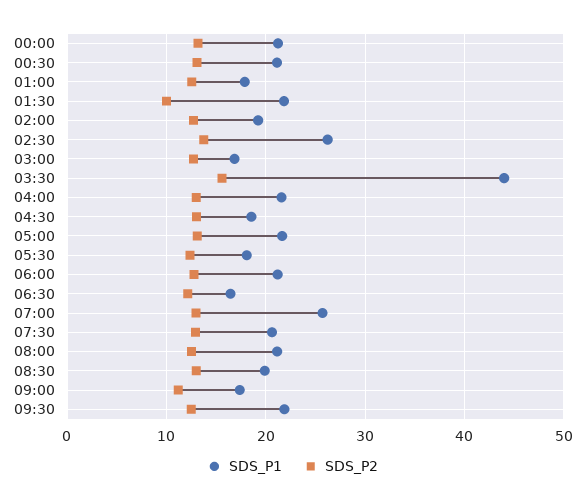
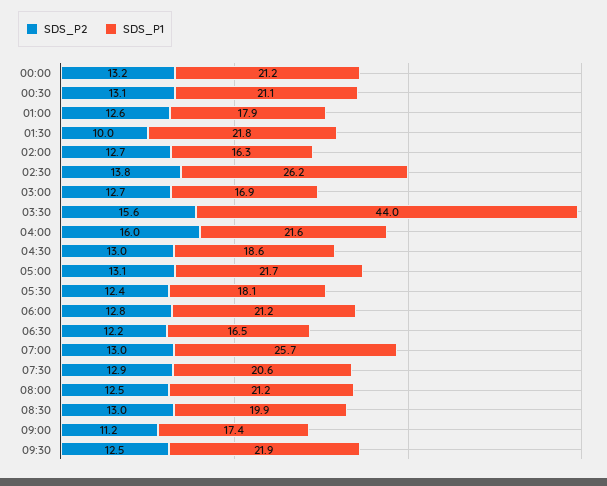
SDS_P1, 02:00: 19 -> 16.3
SDS_P2, 04:00: 13 -> 16

